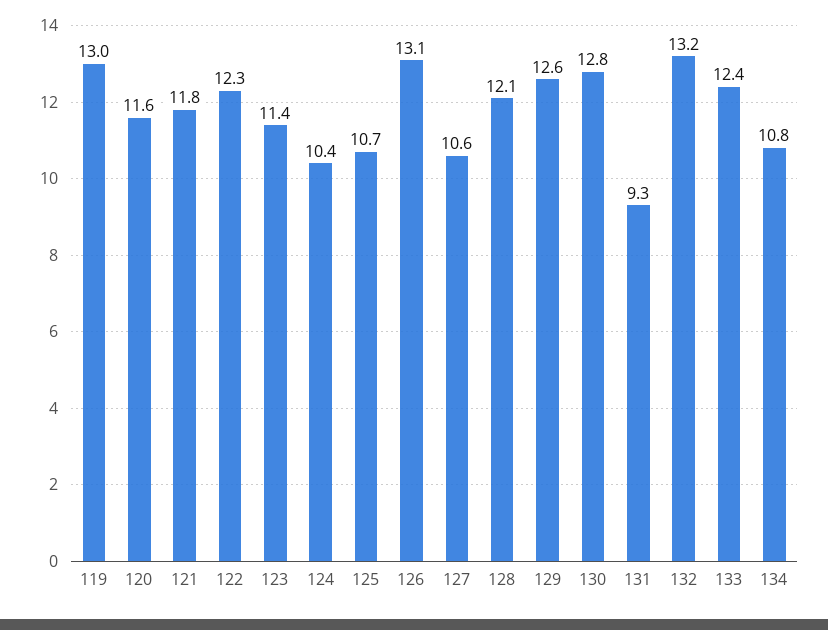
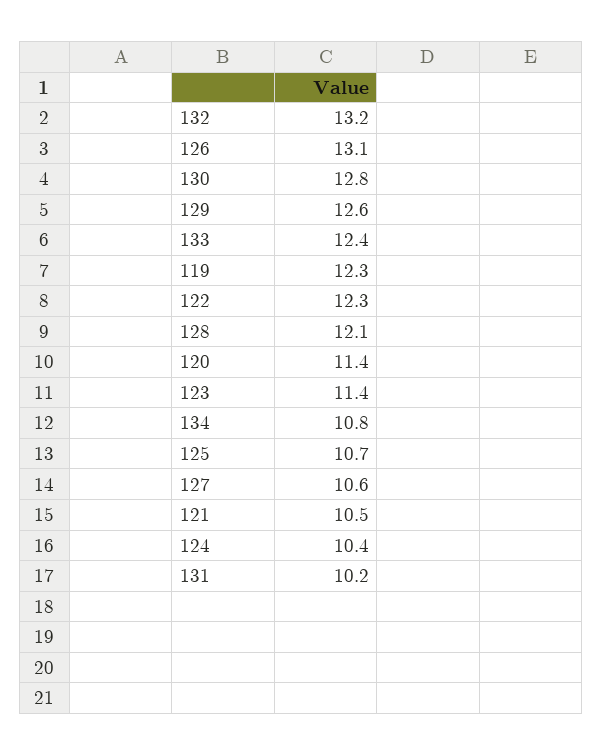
119: 13 -> 12.3
120: 11.6 -> 11.4
121: 11.8 -> 10.5
131: 9.3 -> 10.2

